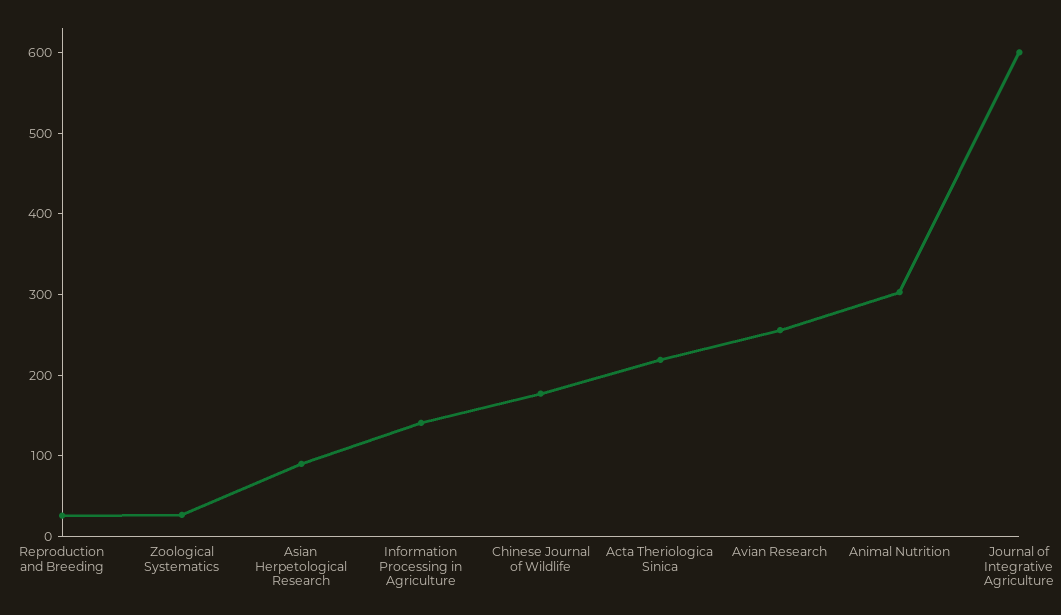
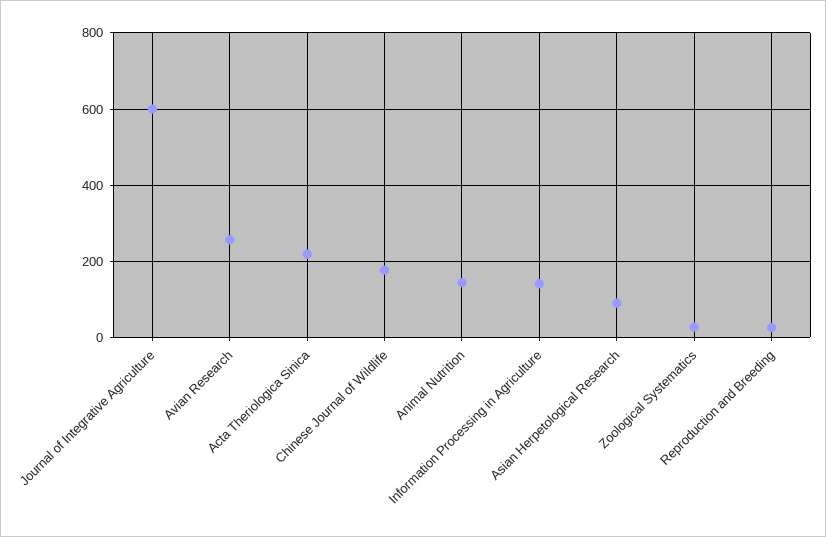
Animal Nutrition: 300 -> 140

